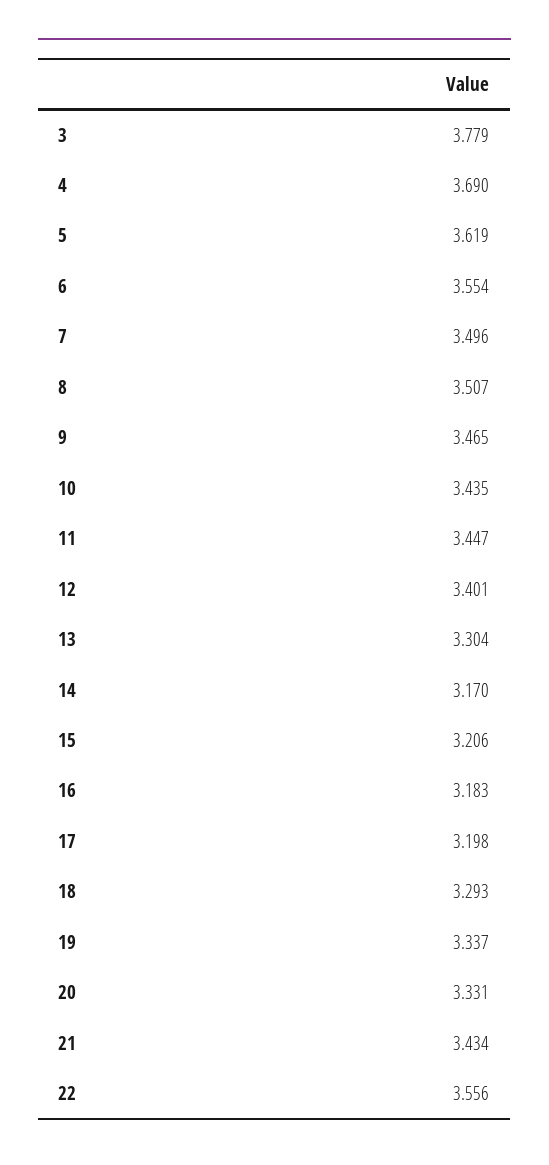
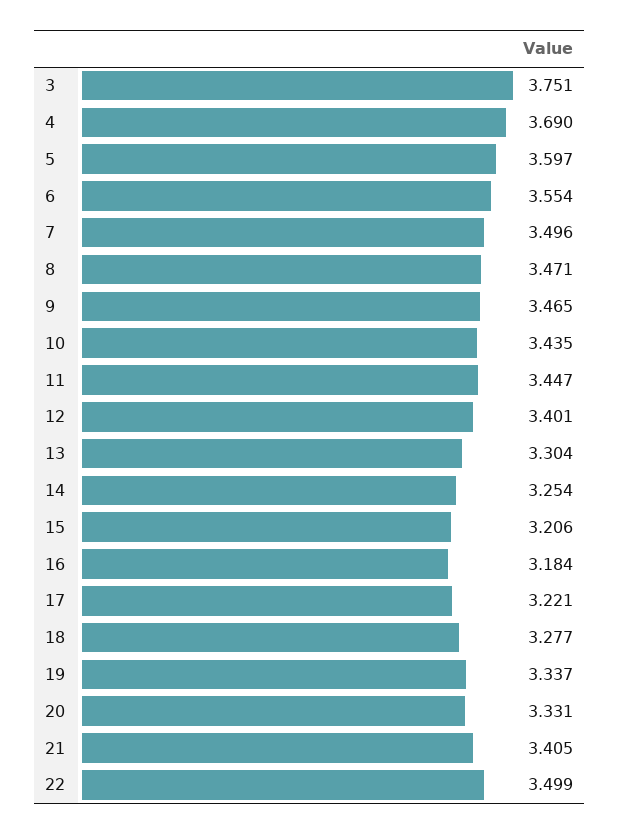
3: 3.779 -> 3.751
5: 3.619 -> 3.597
8: 3.507 -> 3.471
14: 3.17 -> 3.254
16: 3.183 -> 3.184
17: 3.198 -> 3.221
18: 3.293 -> 3.277
21: 3.434 -> 3.405
22: 3.556 -> 3.499

